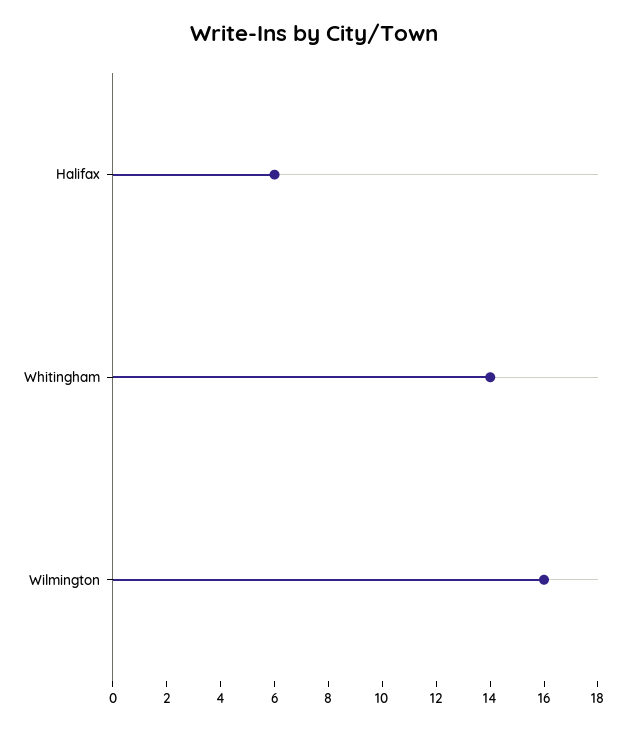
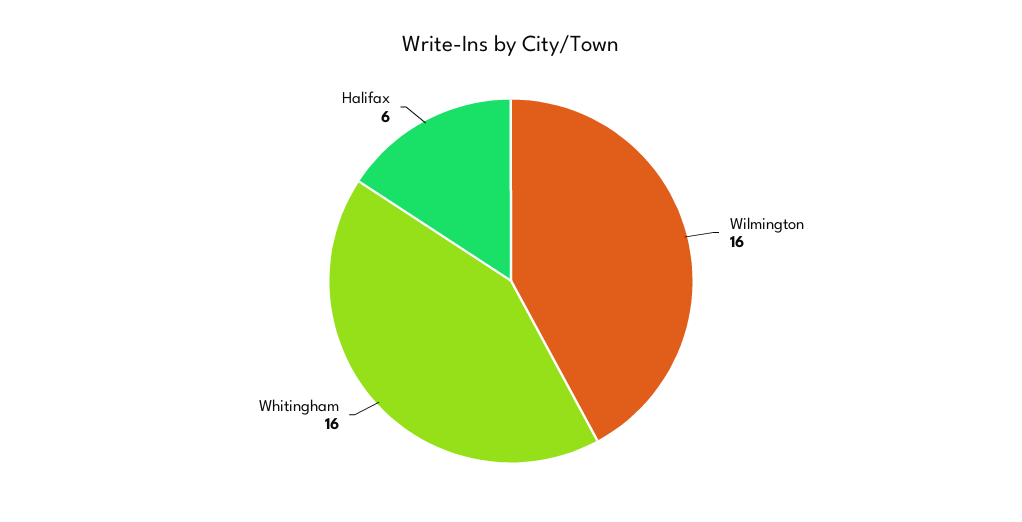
Whitingham: 14 -> 16

